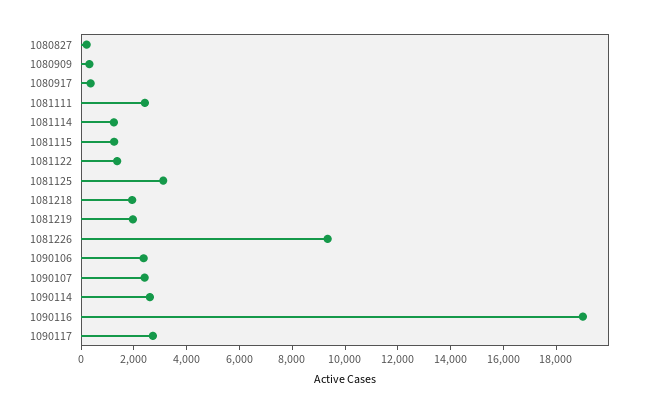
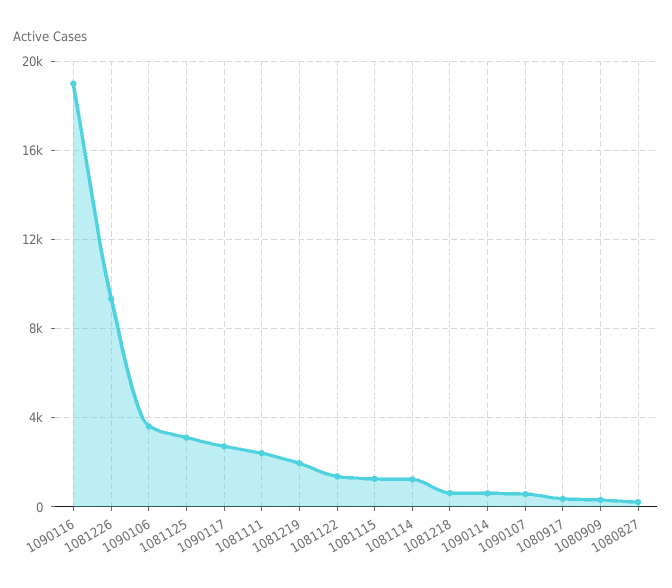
1081218: 2000 -> 500
1090106: 2500 -> 3500
1090107: 2500 -> 500
1090114: 2500 -> 500

